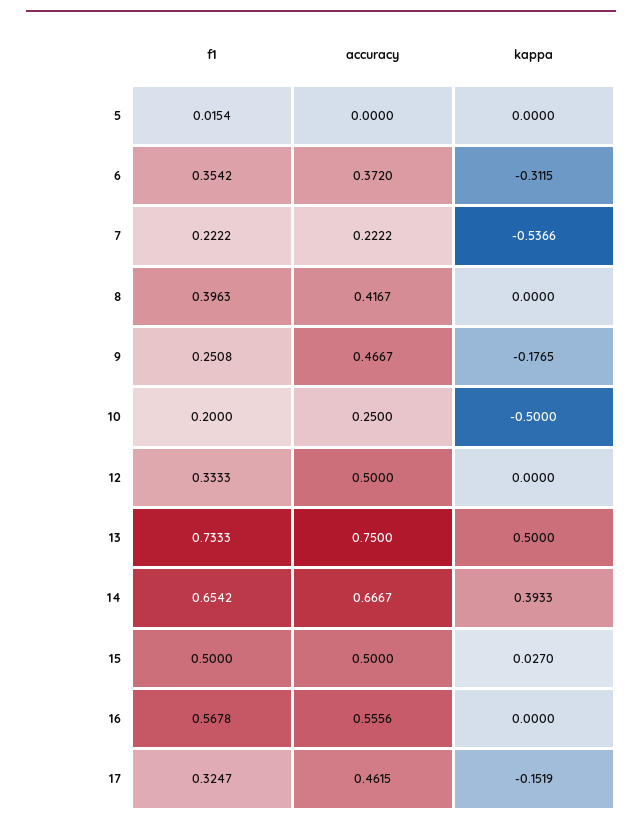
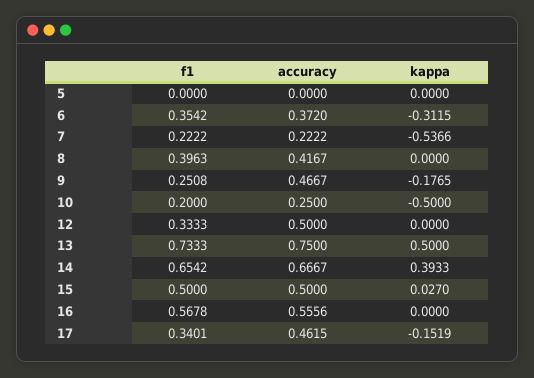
f1, 5: 0.0154 -> 0
f1, 17: 0.3247 -> 0.3401

